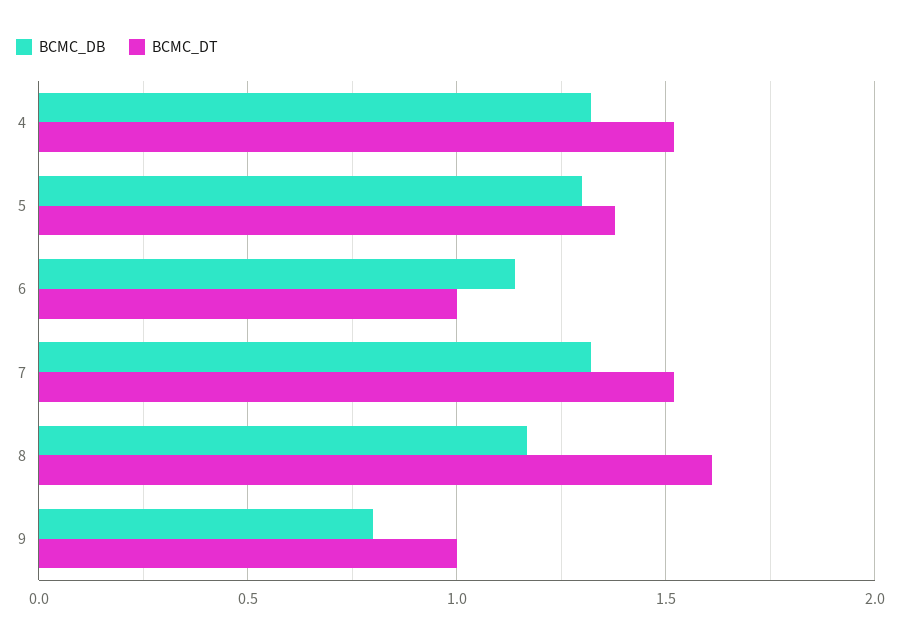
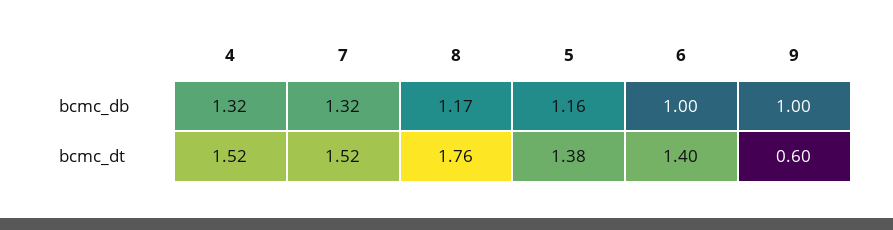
BCMC_DB, 5: 1.3 -> 1.16
BCMC_DB, 6: 1.15 -> 1
BCMC_DT, 6: 1 -> 1.4
BCMC_DT, 8: 1.6 -> 1.76
BCMC_DB, 9: 0.8 -> 1
BCMC_DT, 9: 1 -> 0.6

